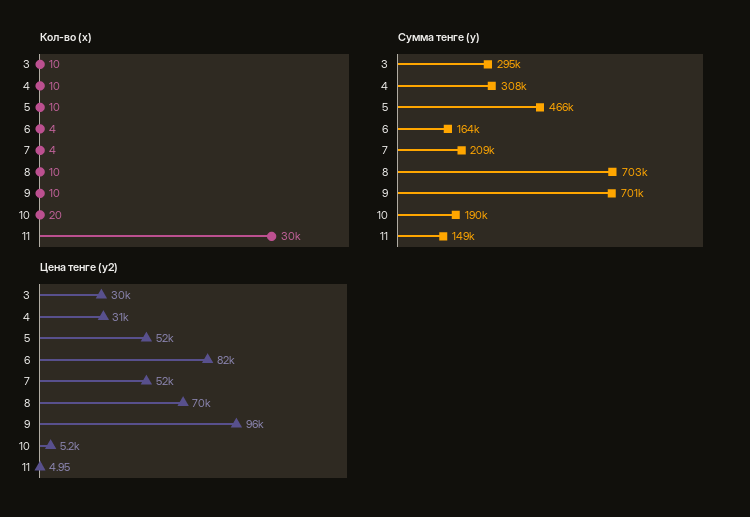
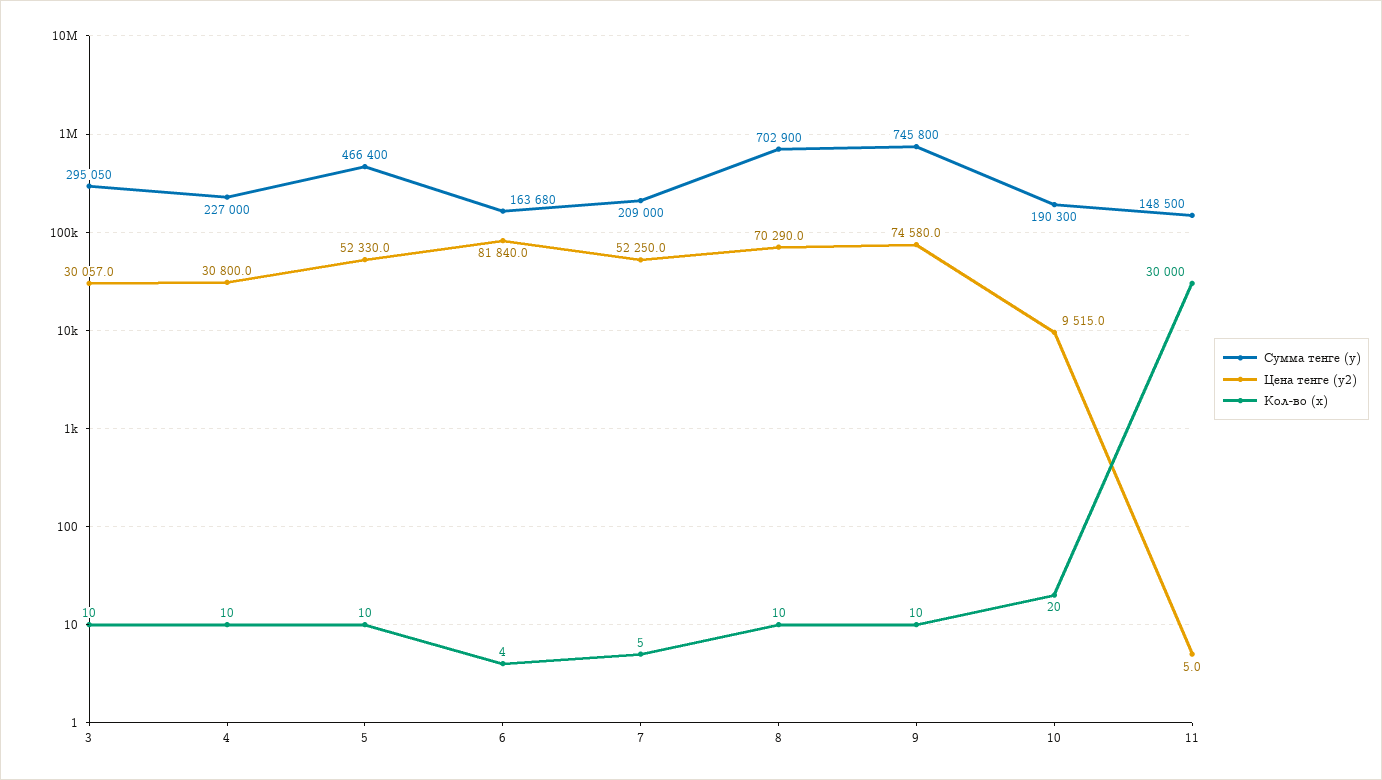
Кол-во (x), 7: 4 -> 5
Сумма тенге (y), 4: 308000 -> 227000
Сумма тенге (y), 9: 701000 -> 745800
Цена тенге (y2), 9: 96000 -> 74580
Цена тенге (y2), 10: 5200 -> 9515

